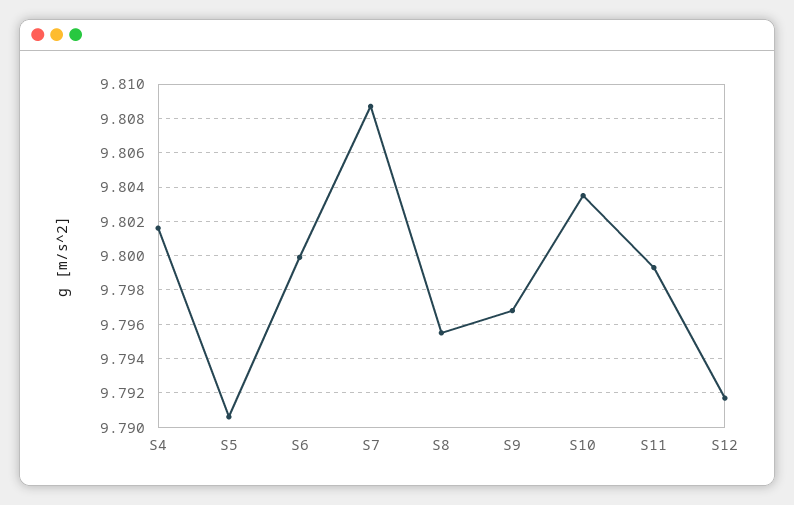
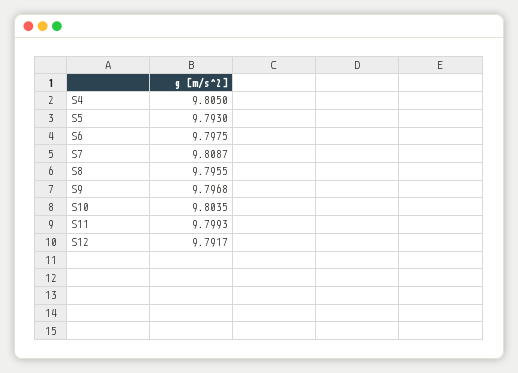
S4: 9.8015 -> 9.805
S5: 9.7905 -> 9.793
S6: 9.8 -> 9.7975

